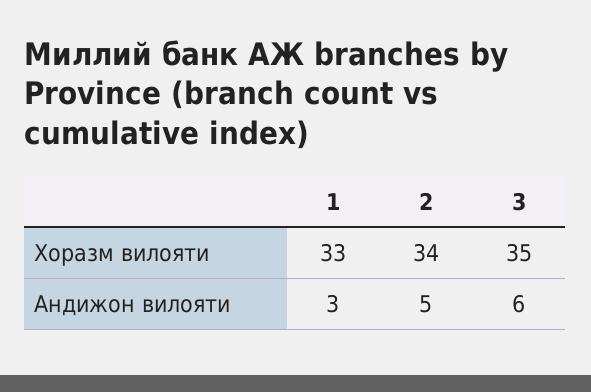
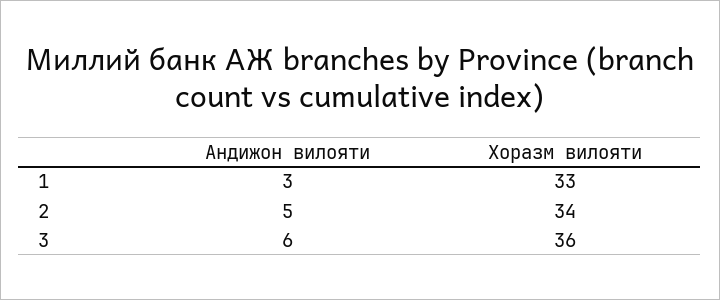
3, Хоразм вилояти: 35 -> 36

